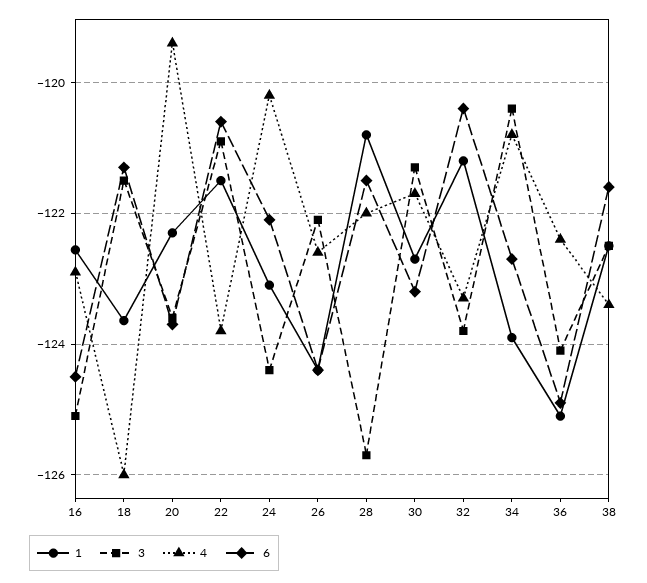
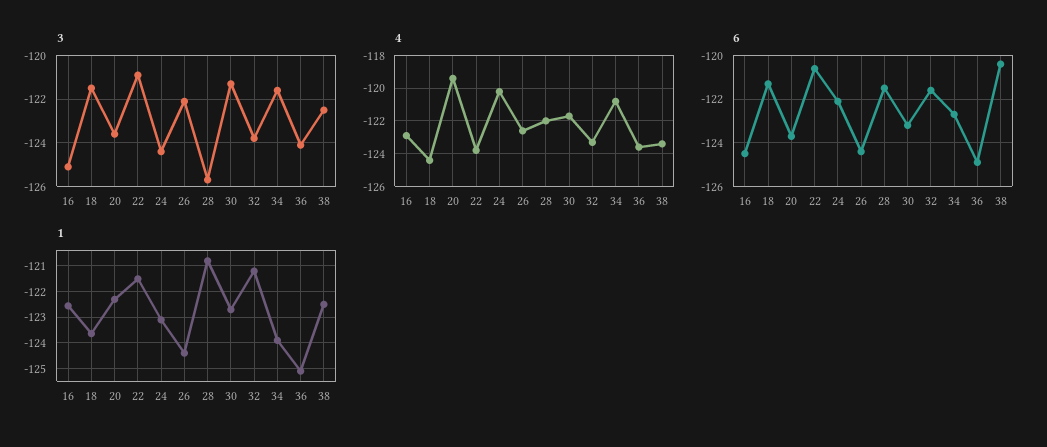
4, 18: -126 -> -124.5
6, 32: -120.4 -> -121.5
3, 34: -120.4 -> -121.5
4, 36: -122.4 -> -123.5
6, 38: -121.6 -> -120.5

